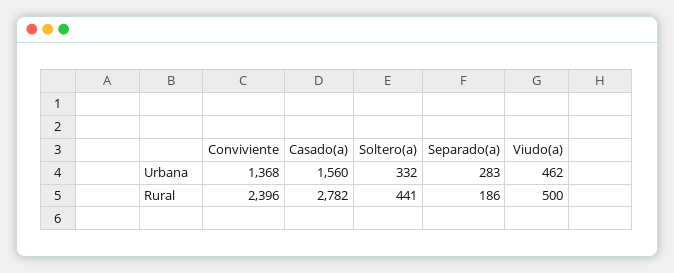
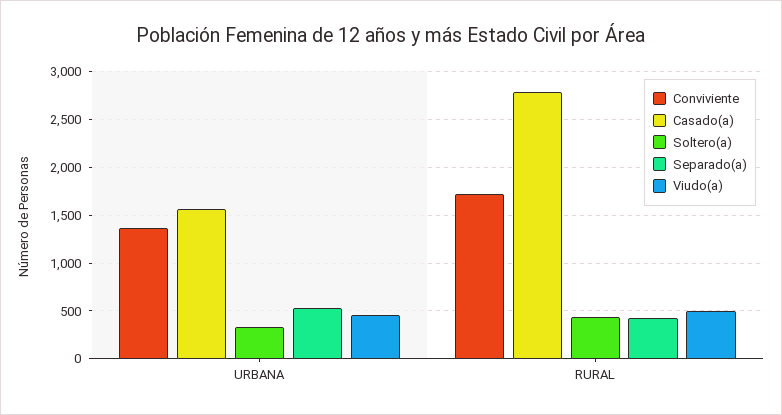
Separado(a), Urbana: 283 -> 500
Conviviente, Rural: 2396 -> 1700
Separado(a), Rural: 186 -> 400

